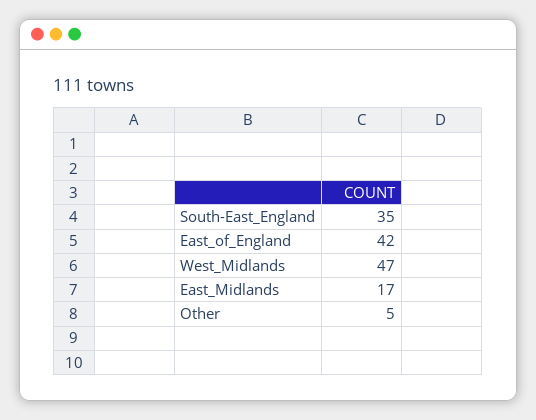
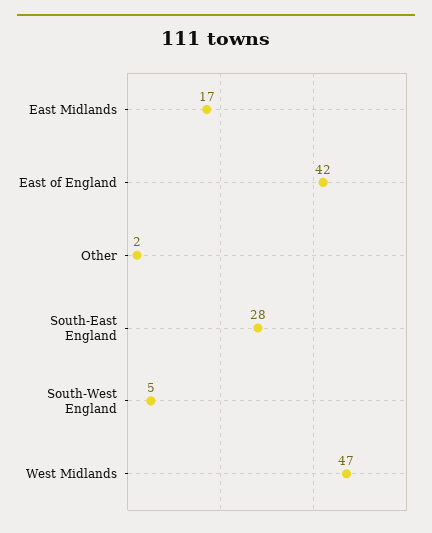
South-East_England: 35 -> 28
Other: 5 -> 2
South-West England: none -> 5

